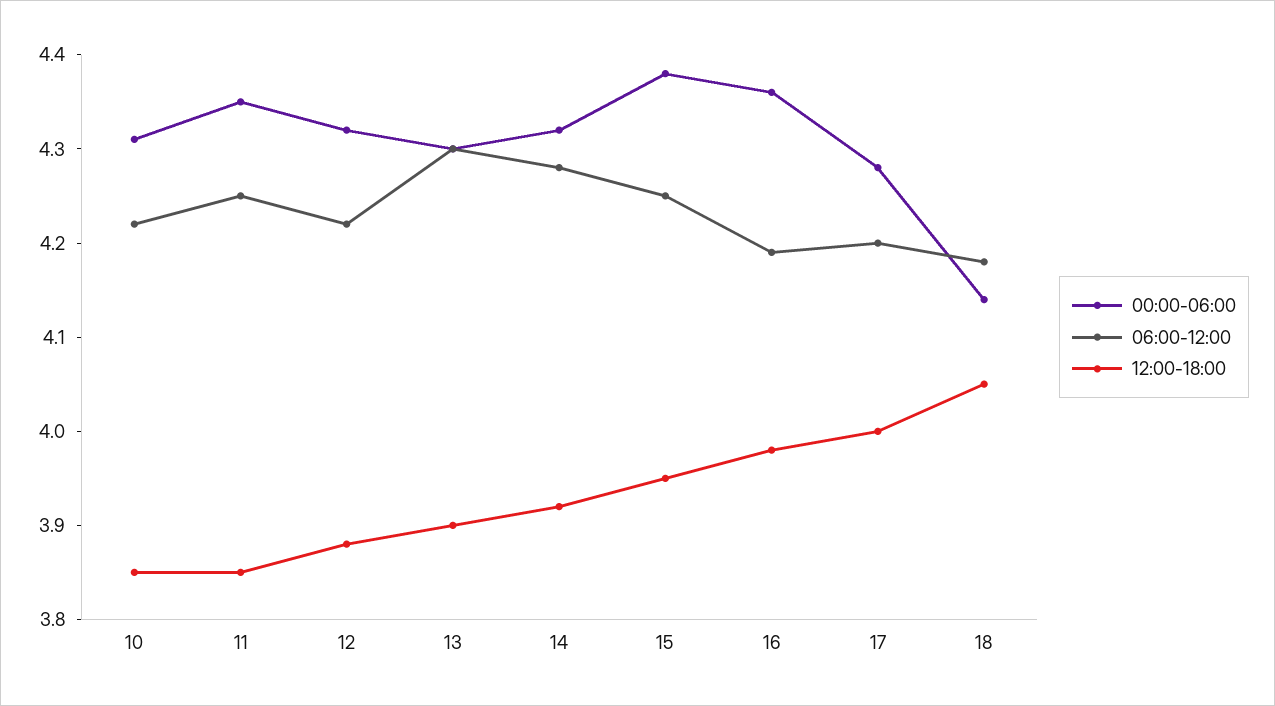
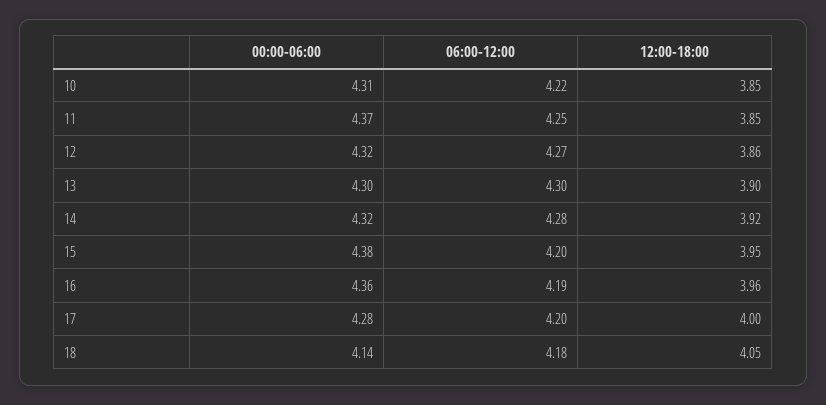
00:00-06:00, 11: 4.35 -> 4.37
06:00-12:00, 12: 4.22 -> 4.27
12:00-18:00, 12: 3.88 -> 3.86
06:00-12:00, 15: 4.25 -> 4.2
12:00-18:00, 16: 3.98 -> 3.96

